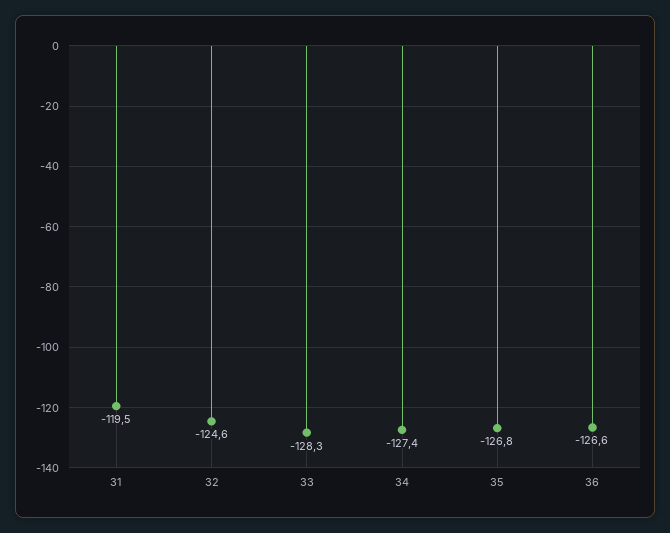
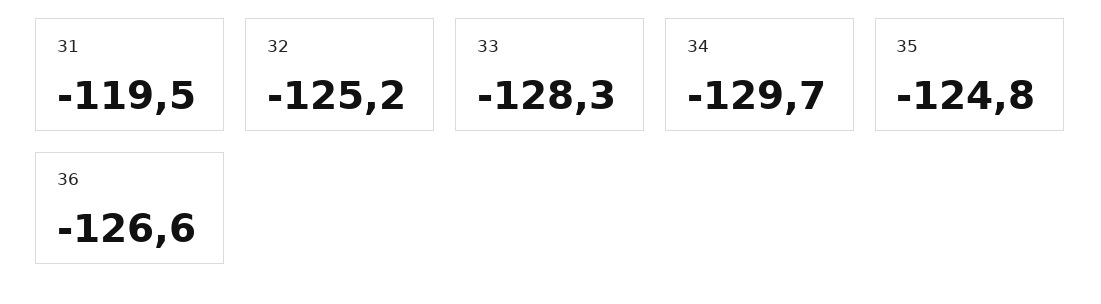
32: -124.6 -> -125.2
34: -127.4 -> -129.7
35: -126.8 -> -124.8

